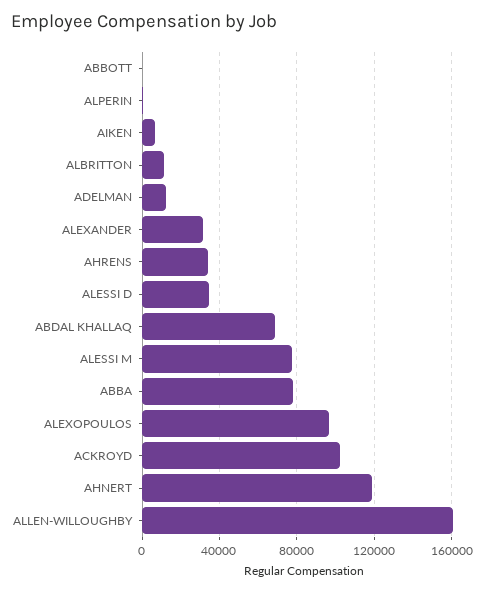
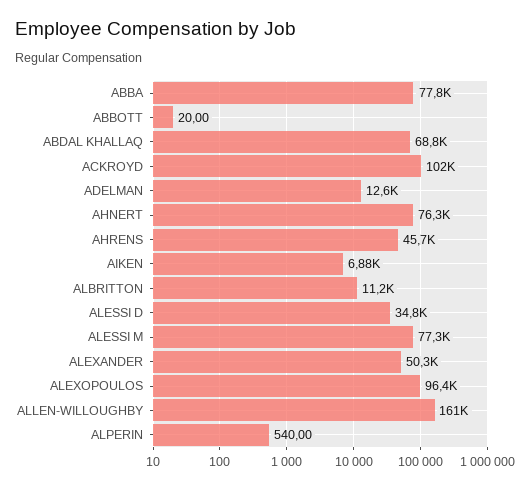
ALEXANDER: 30000 -> 50300
AHRENS: 35000 -> 45700
AHNERT: 120000 -> 76300

